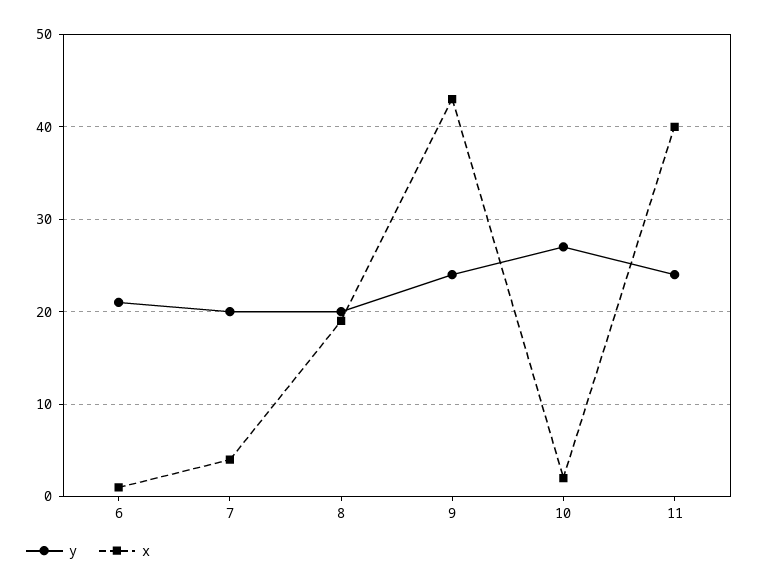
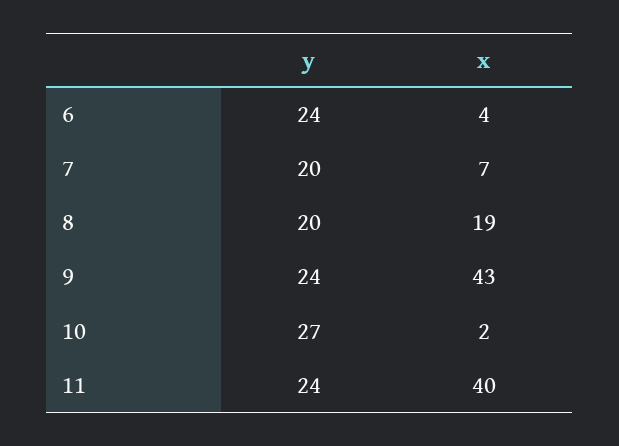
y, 6: 21 -> 24
x, 6: 1 -> 4
x, 7: 4 -> 7

